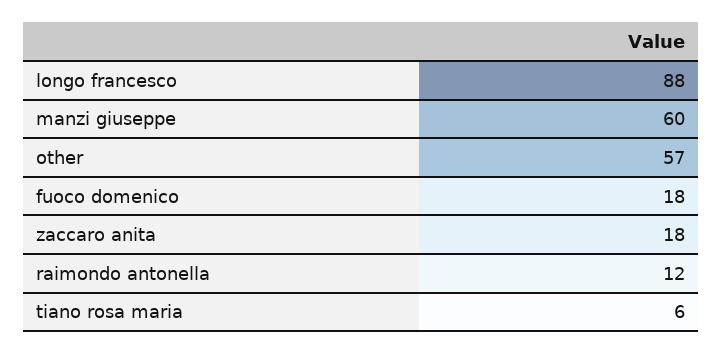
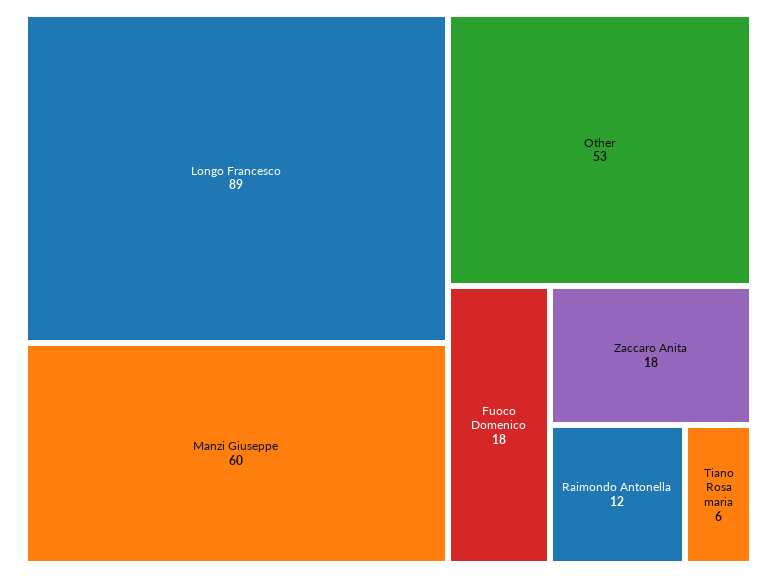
longo francesco: 88 -> 89
other: 57 -> 53

